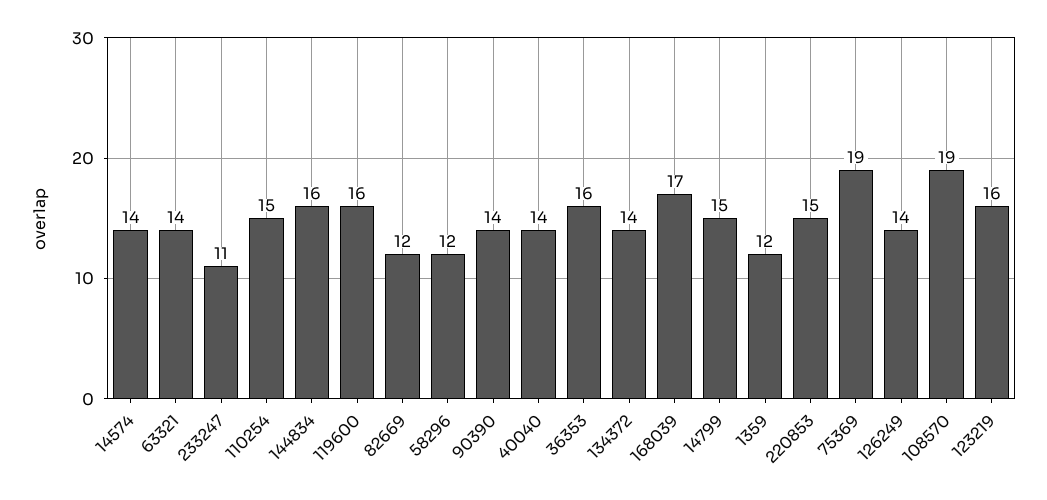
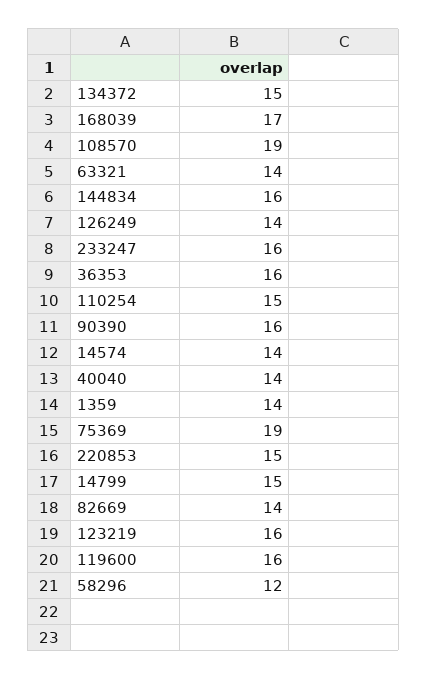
233247: 11 -> 16
82669: 12 -> 14
90390: 14 -> 16
134372: 14 -> 15
1359: 12 -> 14

